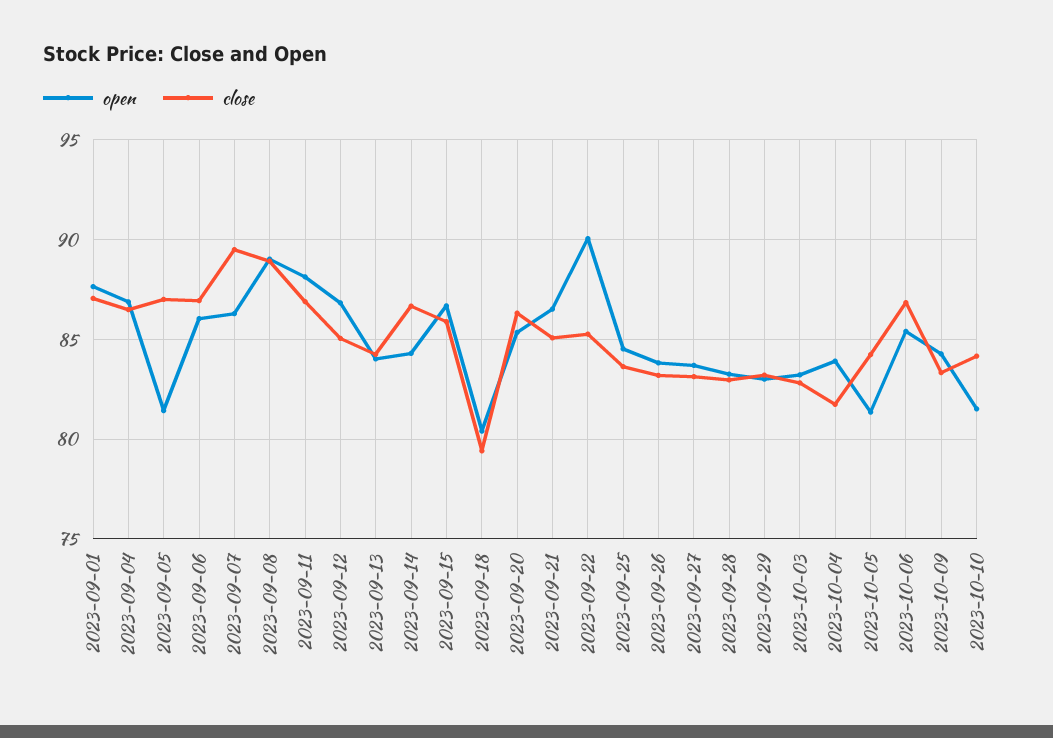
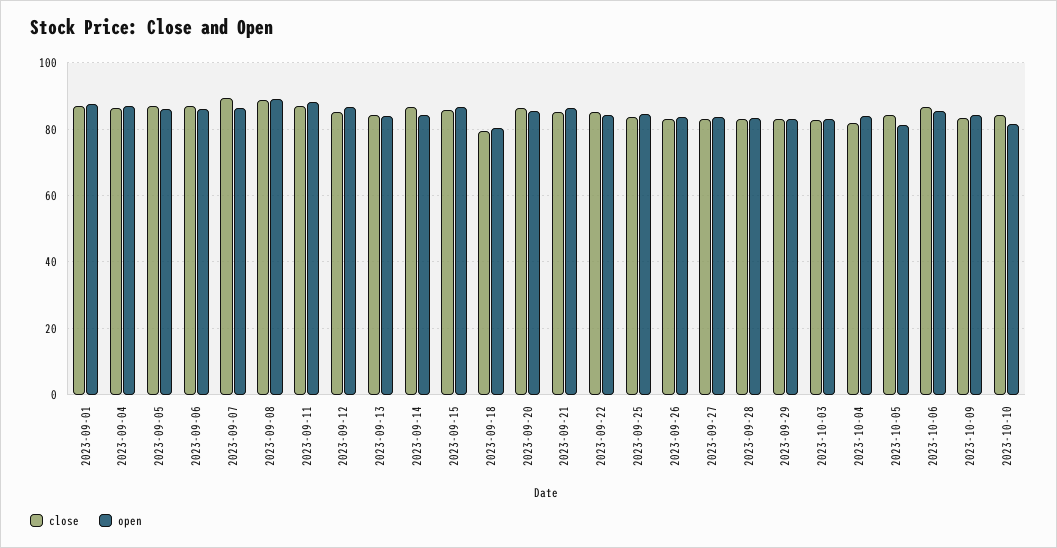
open, 2023-09-05: 81.5 -> 86
open, 2023-09-22: 90 -> 84

